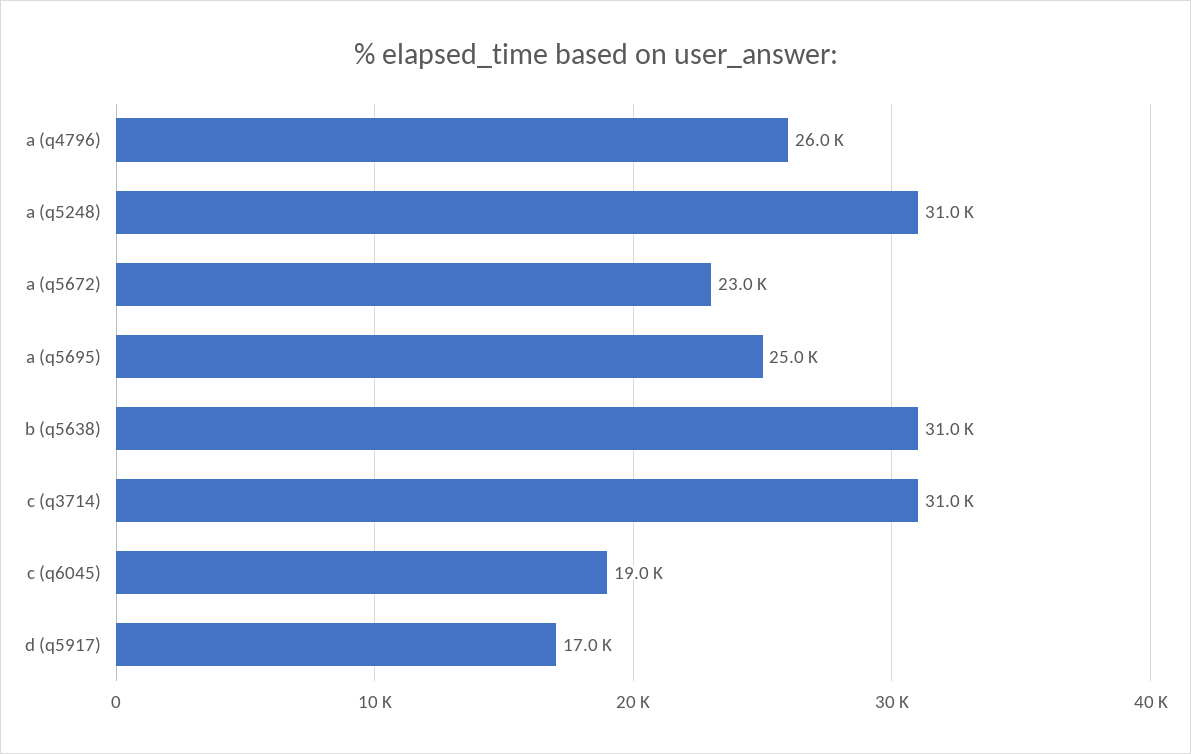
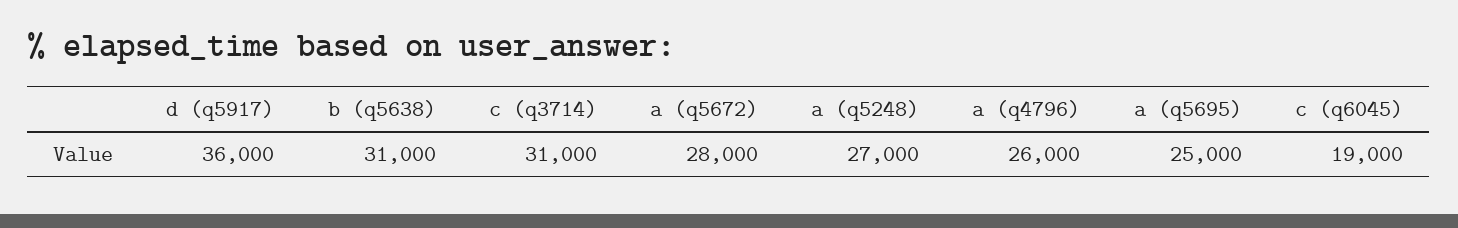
a (q5248): 31000 -> 27000
a (q5672): 23000 -> 28000
d (q5917): 17000 -> 36000

